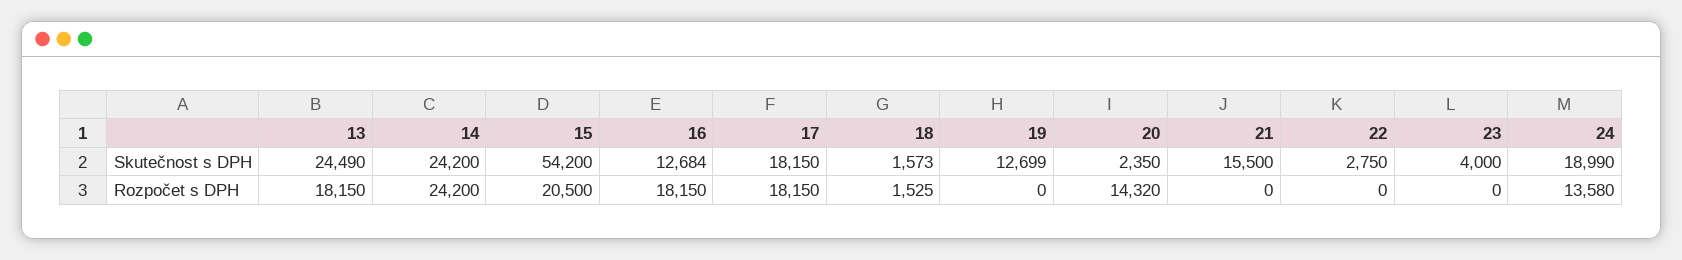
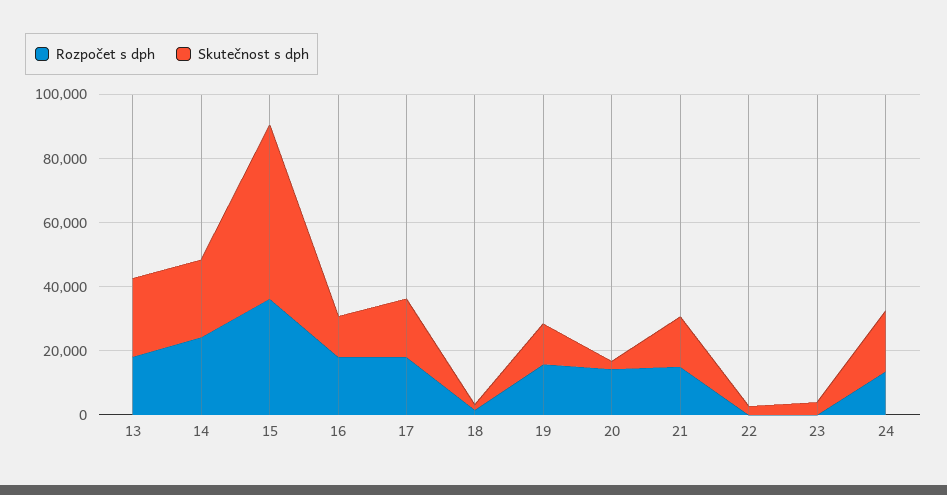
Rozpočet s DPH, 15: 20500 -> 35000
Rozpočet s DPH, 19: 0 -> 15000
Rozpočet s DPH, 21: 0 -> 15000

